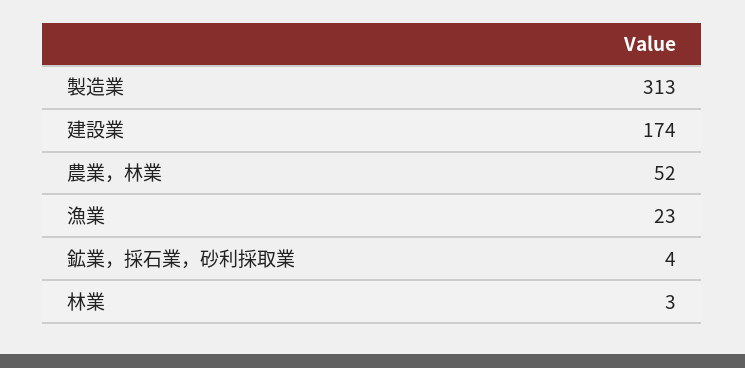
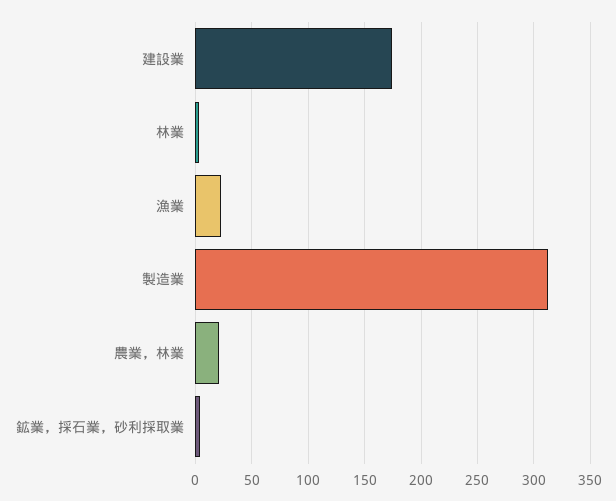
農業，林業: 52 -> 20

